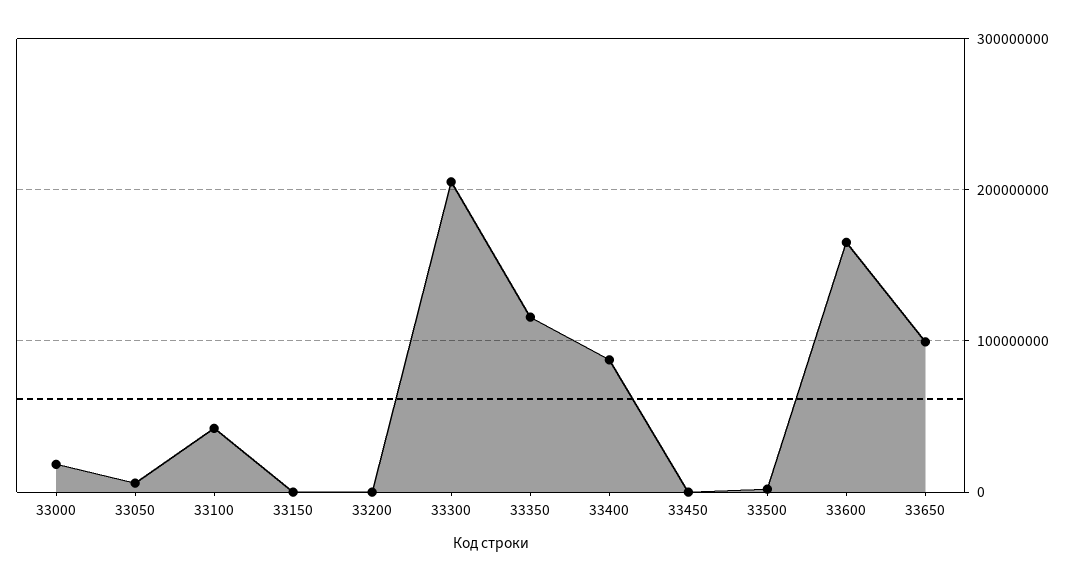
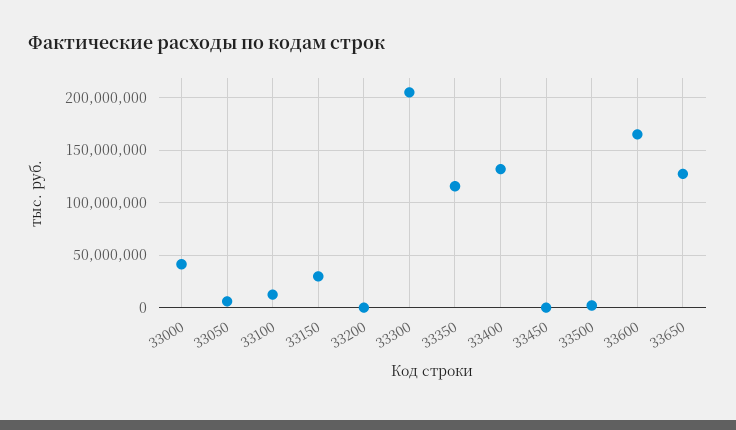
33000: 20000000 -> 40000000
33100: 40000000 -> 10000000
33150: 0 -> 30000000
33400: 90000000 -> 130000000
33650: 100000000 -> 130000000

